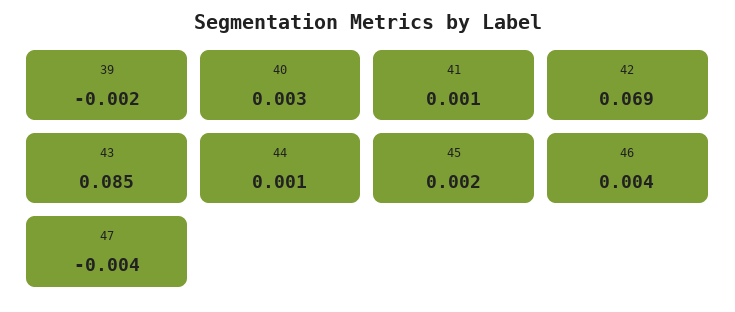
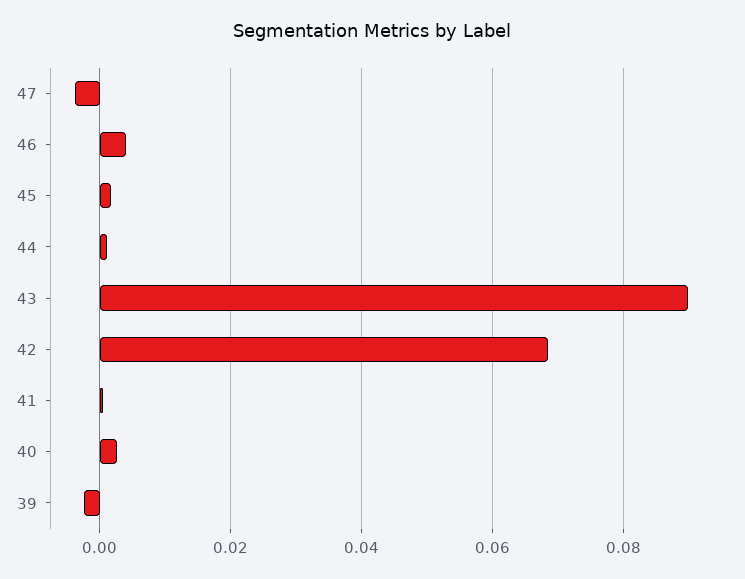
43: 0.085 -> 0.09

